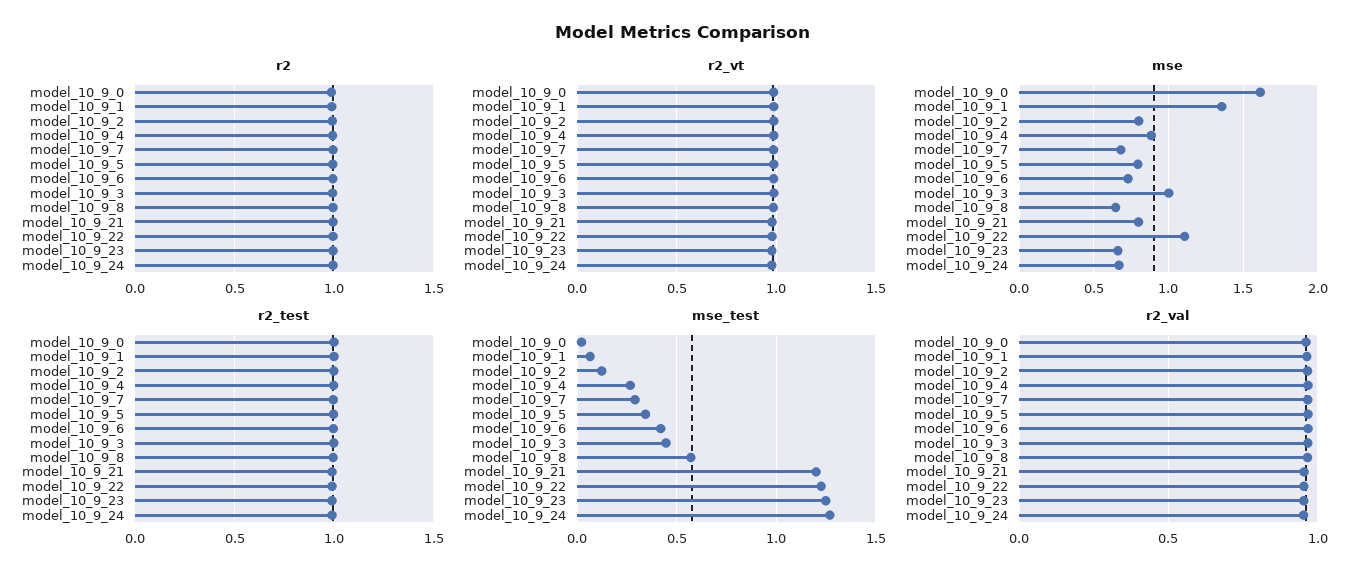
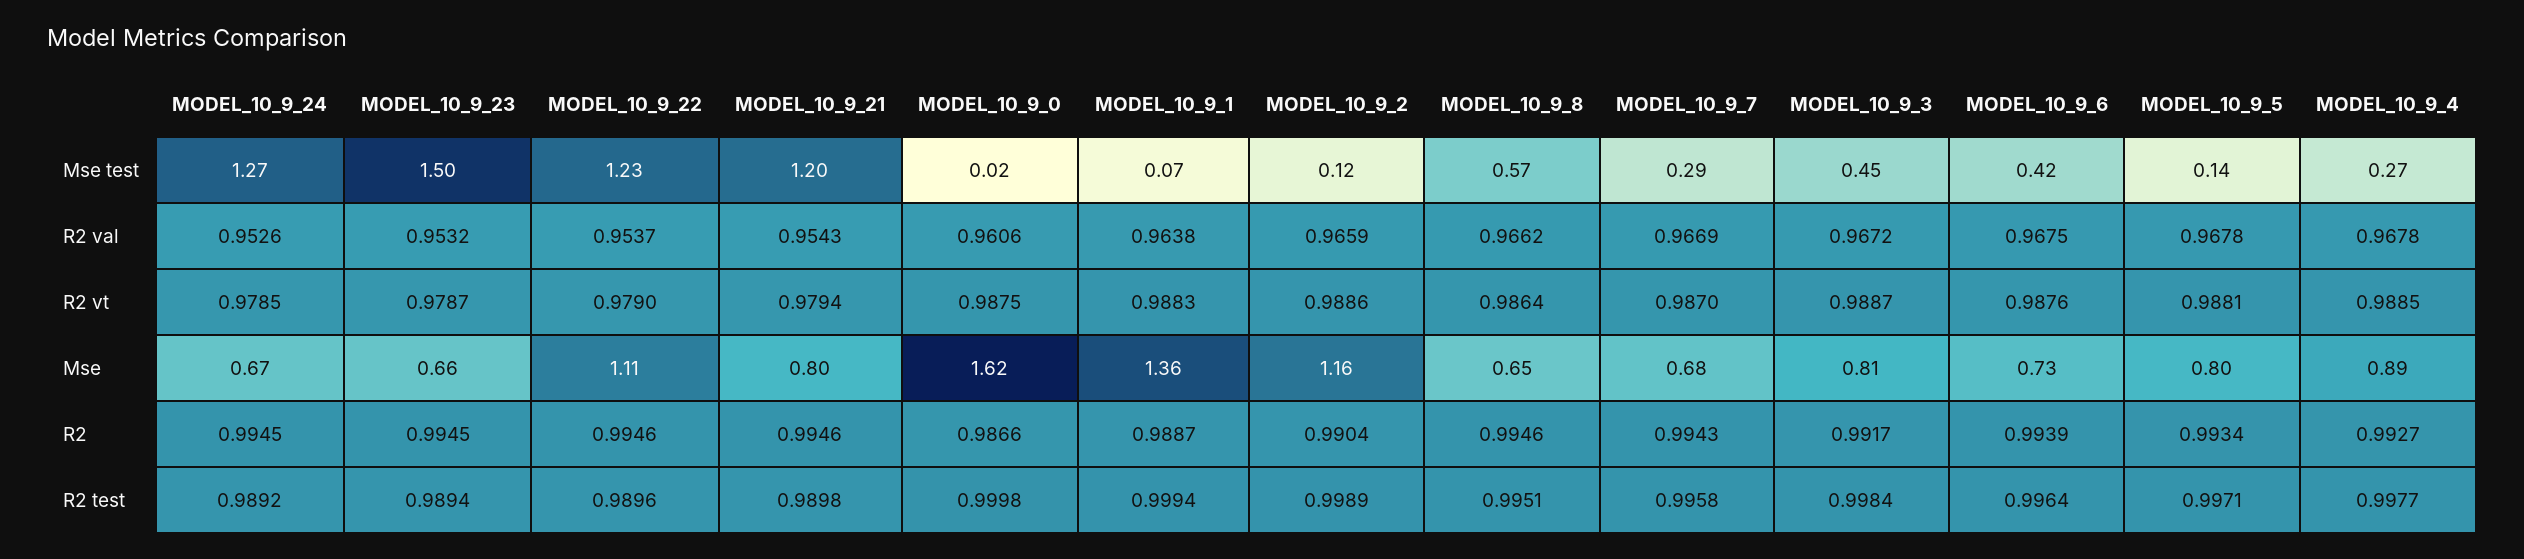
mse, model_10_9_2: 0.8 -> 1.16
mse, model_10_9_3: 1 -> 0.81
mse_test, model_10_9_5: 0.35 -> 0.14
mse_test, model_10_9_23: 1.25 -> 1.5

